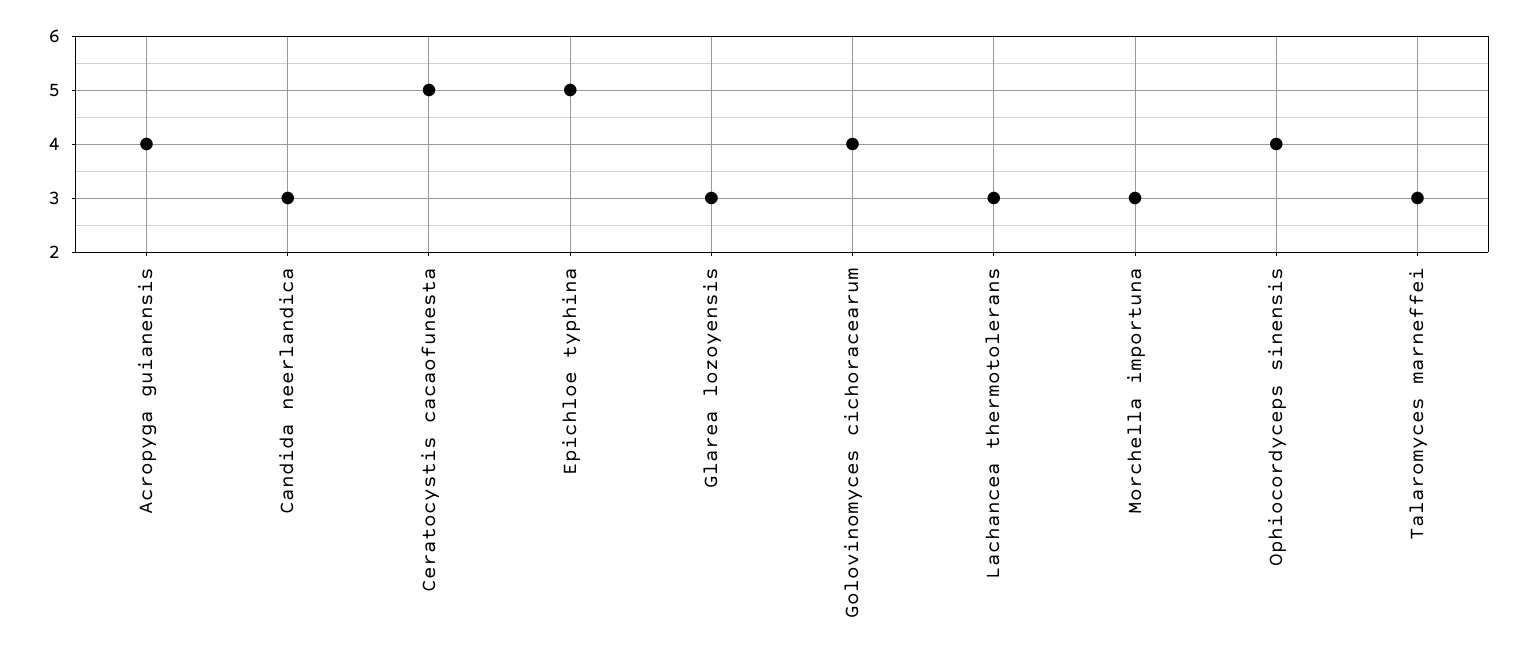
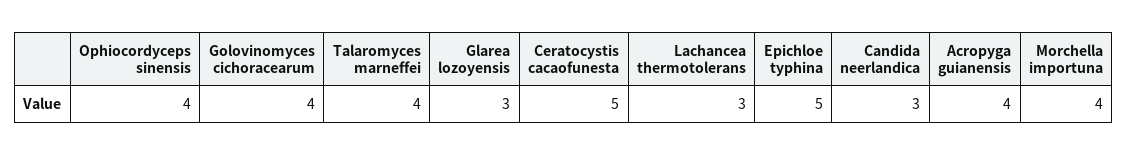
Morchella importuna: 3 -> 4
Talaromyces marneffei: 3 -> 4

